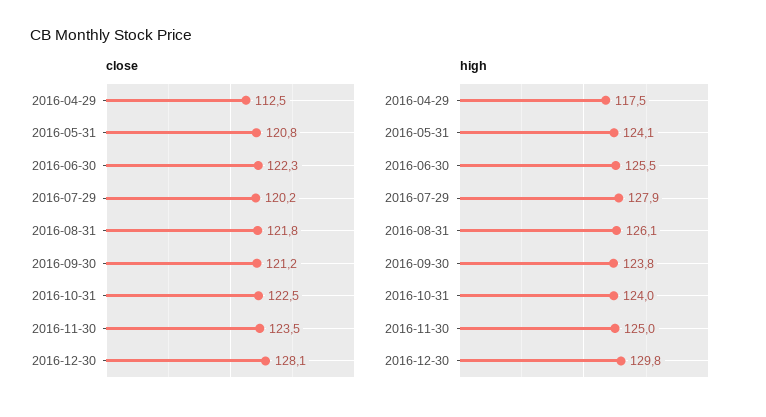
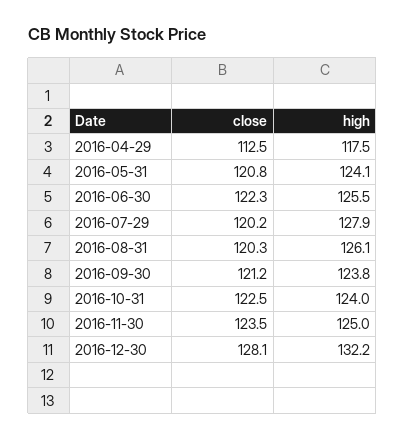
close, 2016-08-31: 121.8 -> 120.3
high, 2016-12-30: 129.8 -> 132.2

